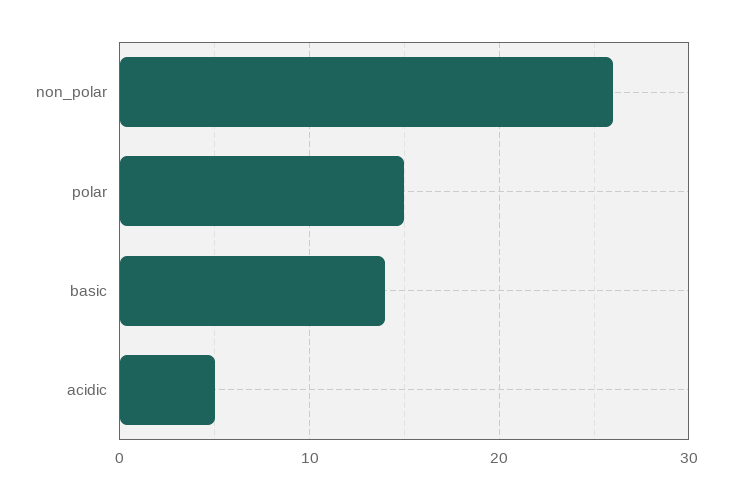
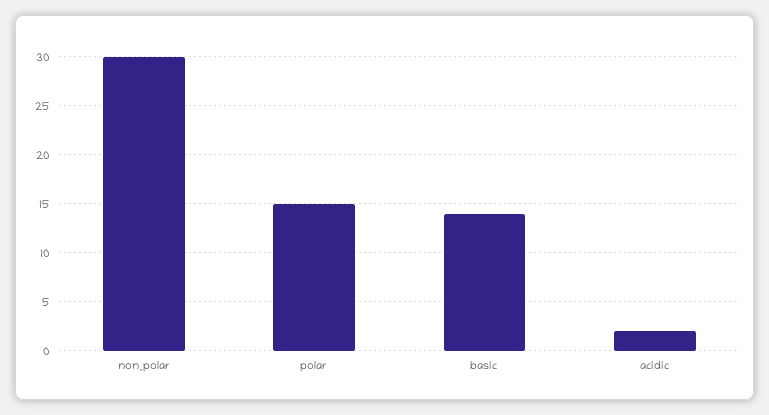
non_polar: 26 -> 30
acidic: 5 -> 2

